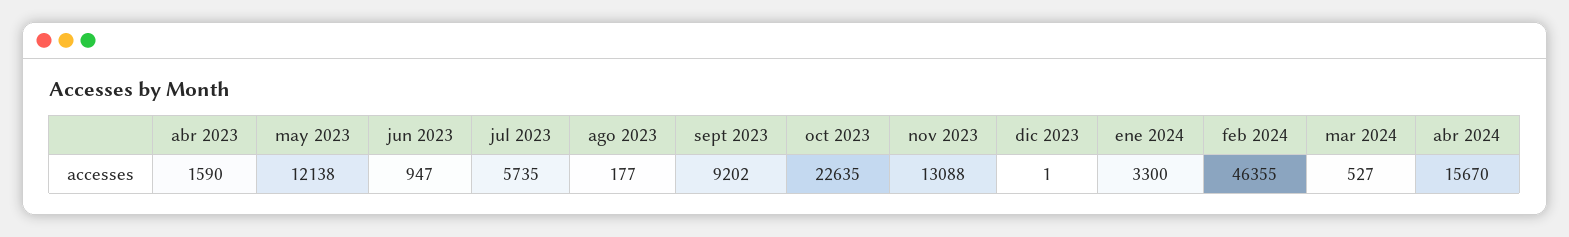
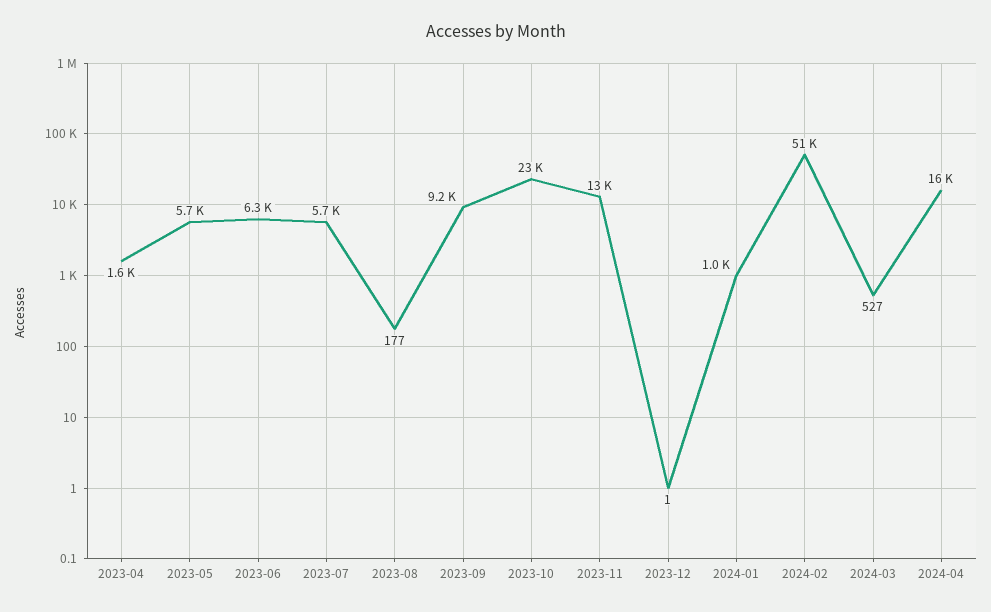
may 2023: 12138 -> 5700
jun 2023: 947 -> 6300
ene 2024: 3300 -> 1000
feb 2024: 46355 -> 51000

